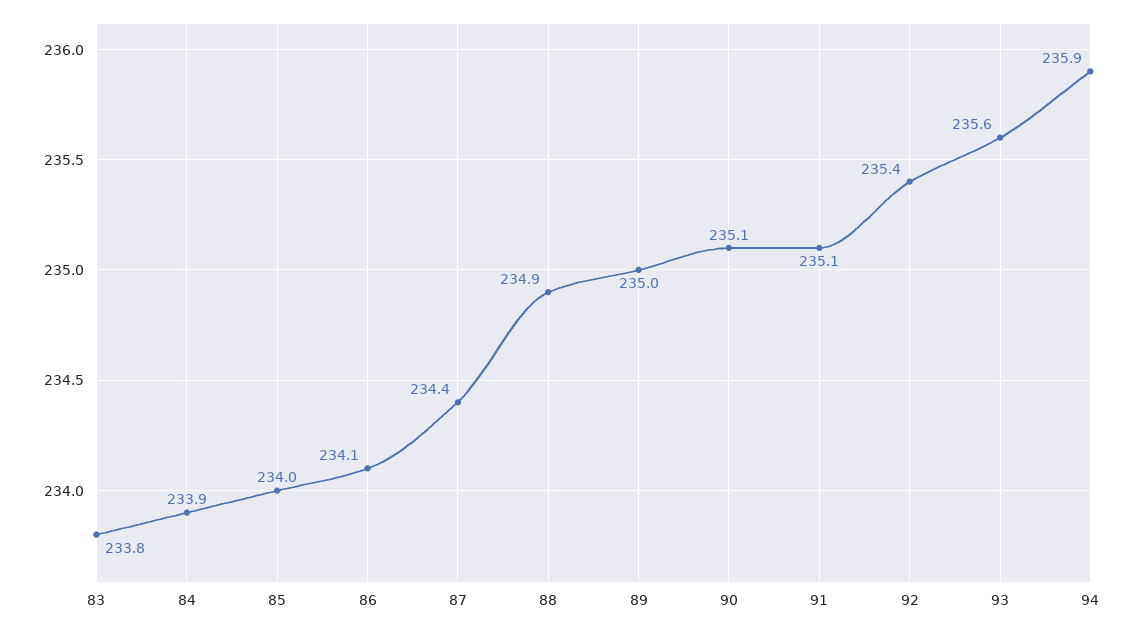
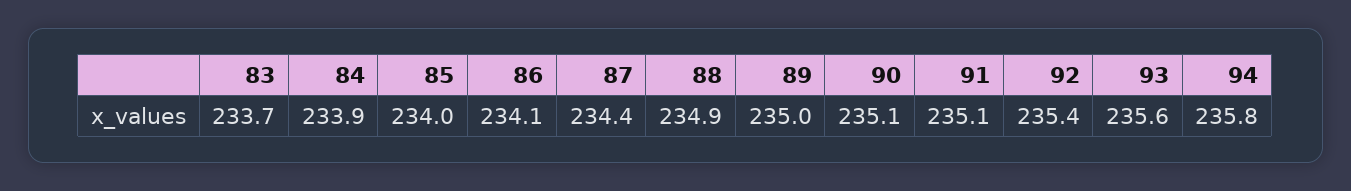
83: 233.8 -> 233.7
94: 235.9 -> 235.8

